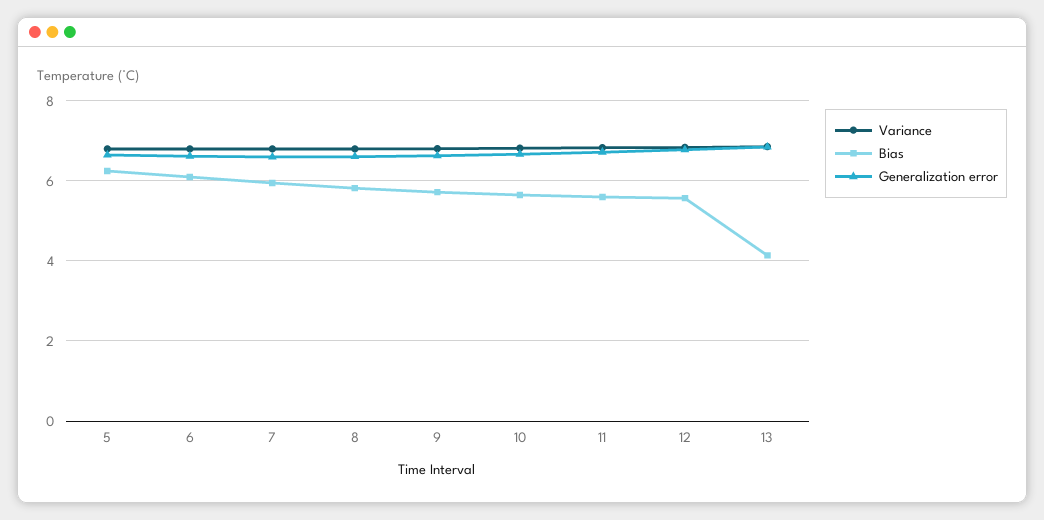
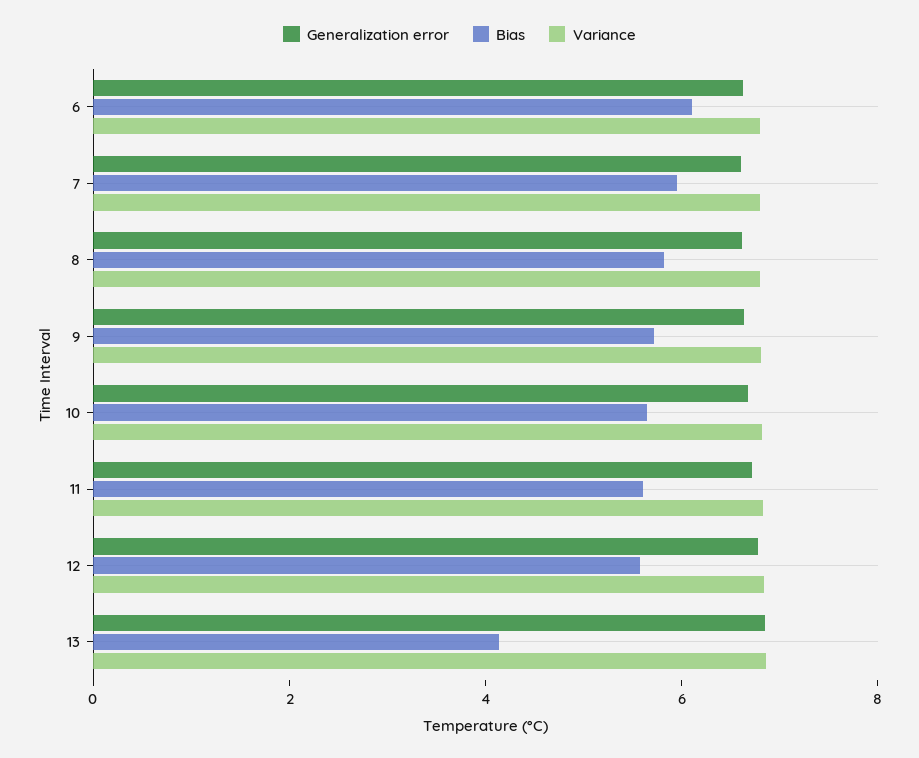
Variance, 5: 6.8 -> none
Bias, 5: 6.2 -> none
Generalization error, 5: 6.6 -> none

